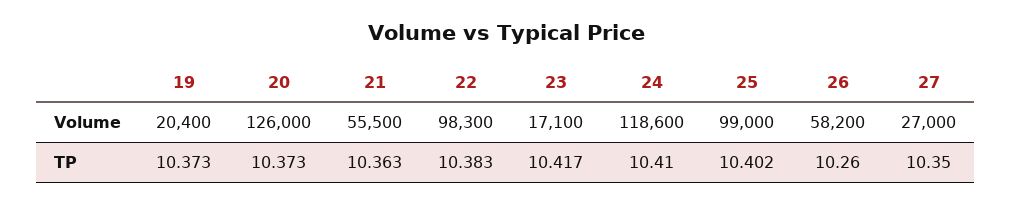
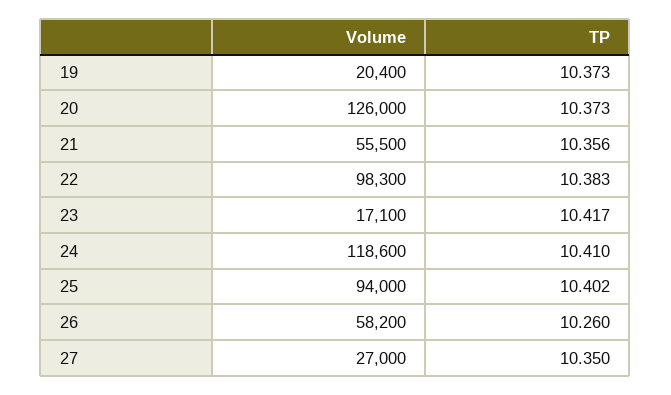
25, Volume: 99000 -> 94000
21, TP: 10.363 -> 10.356

